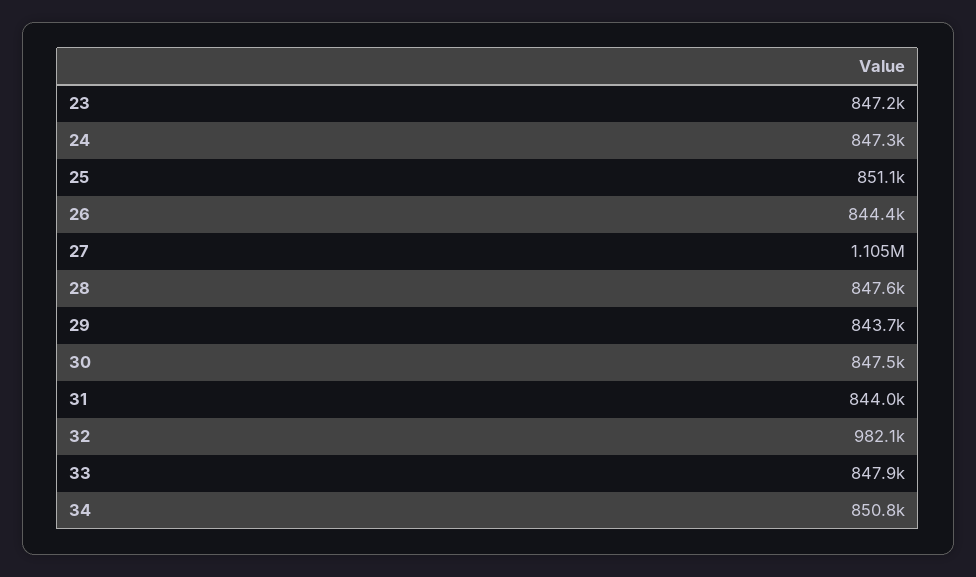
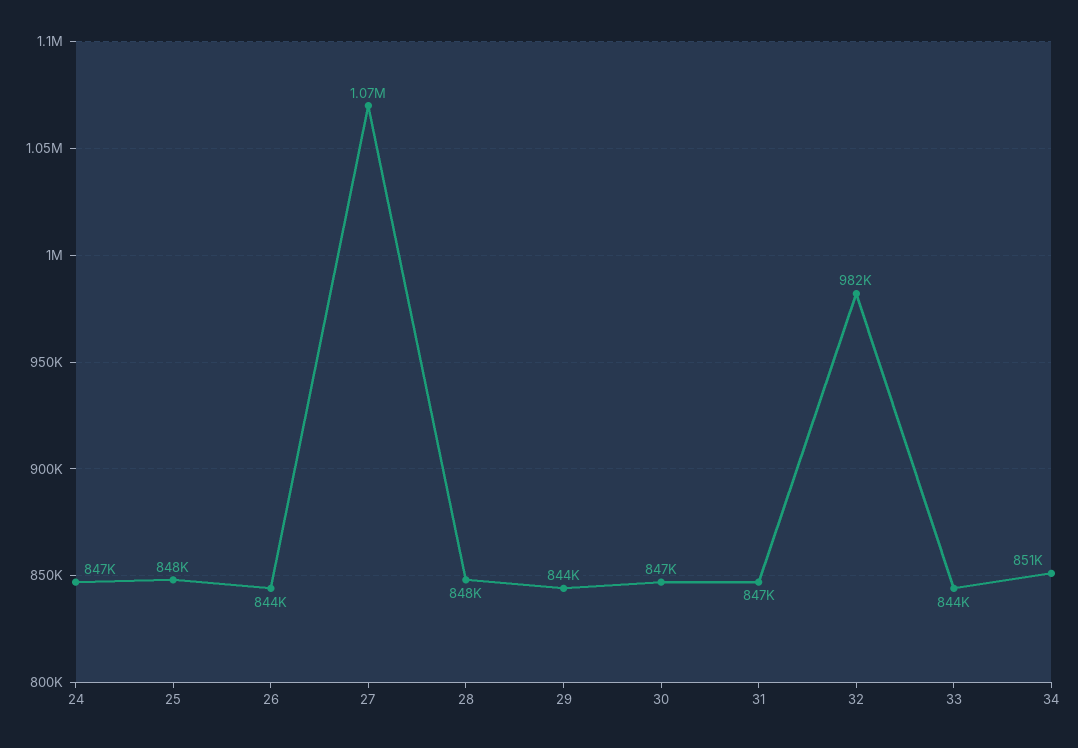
23: 847200 -> none
25: 851100 -> 848000
27: 1105000 -> 1070000
31: 844000 -> 847000
33: 847900 -> 844000

